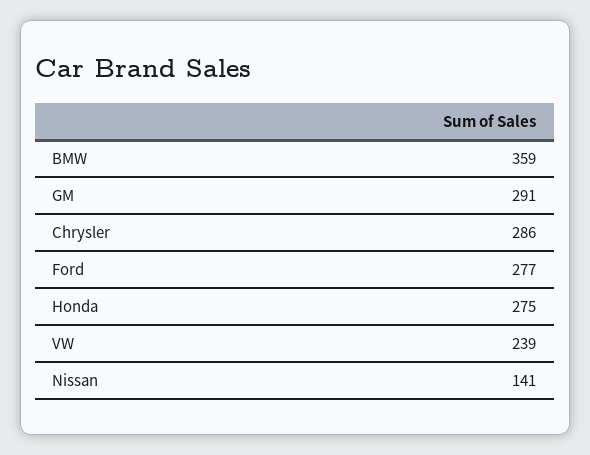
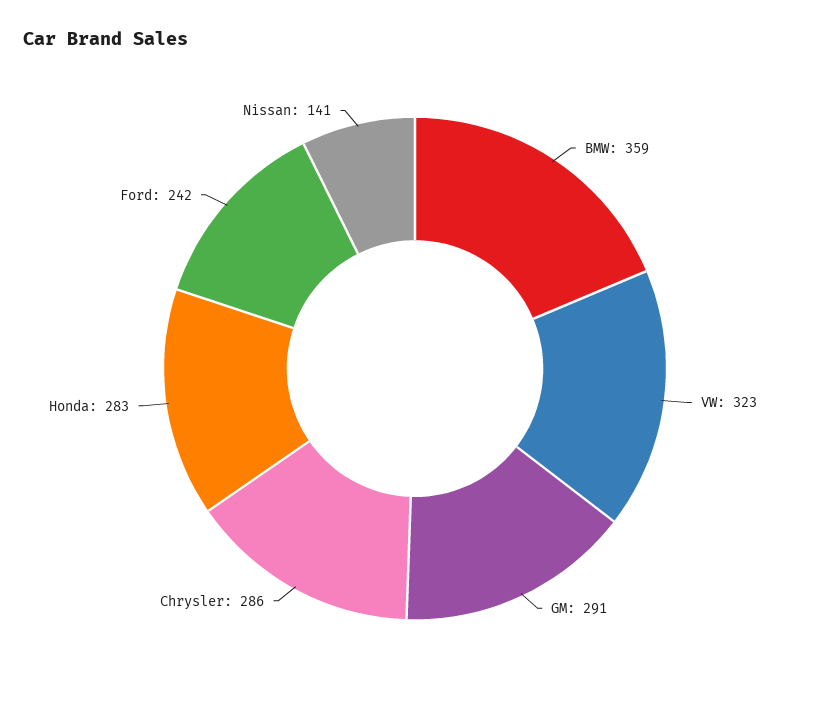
Ford: 277 -> 242
Honda: 275 -> 283
VW: 239 -> 323

